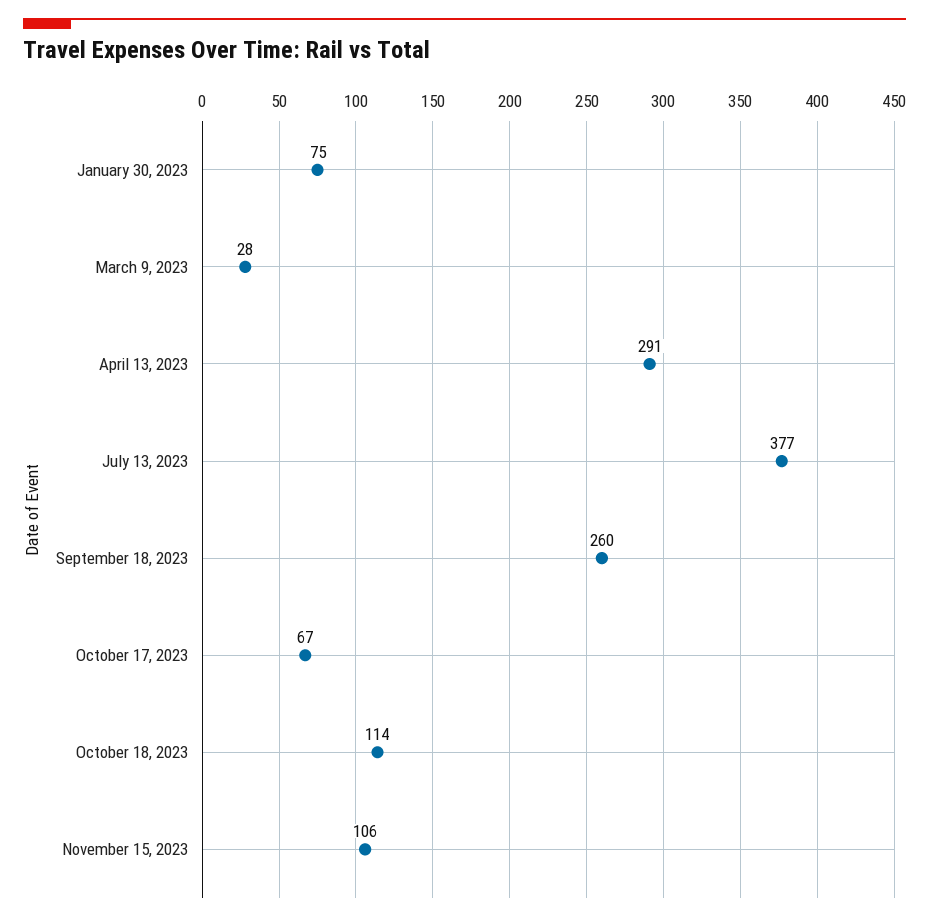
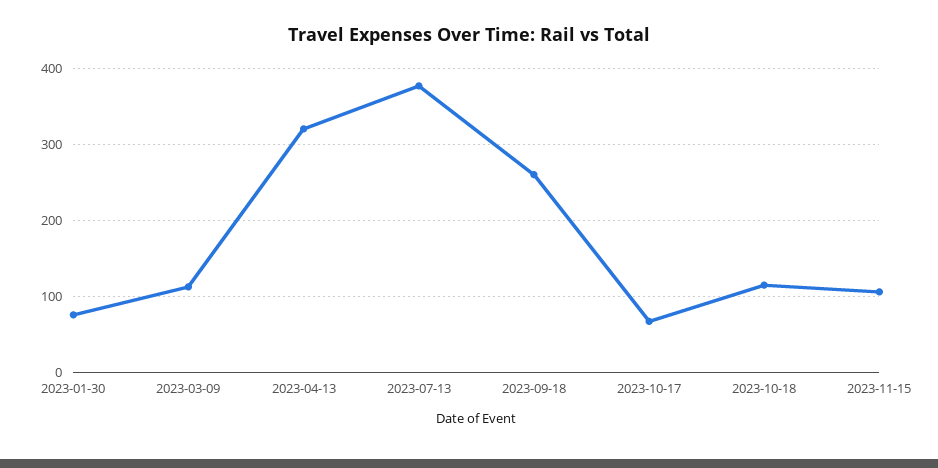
March 9, 2023: 28 -> 110
April 13, 2023: 291 -> 320

